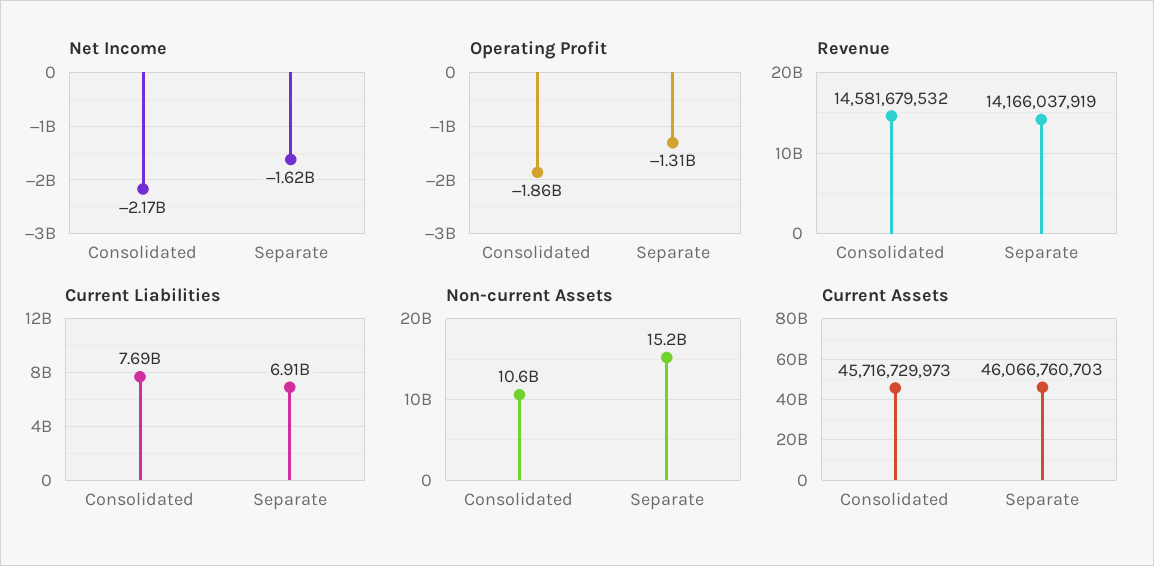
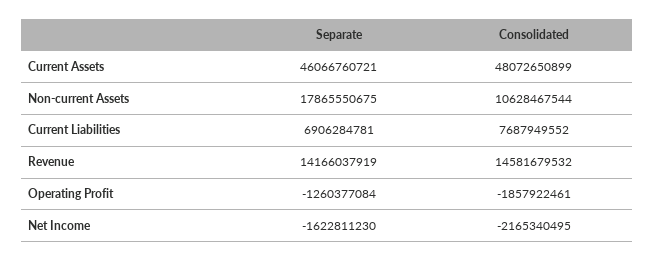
Operating Profit, Separate: -1310000000 -> -1260377084
Non-current Assets, Separate: 15200000000 -> 17865550675
Current Assets, Consolidated: 45716729973 -> 48072650899
Current Assets, Separate: 46066760703 -> 46066760721

